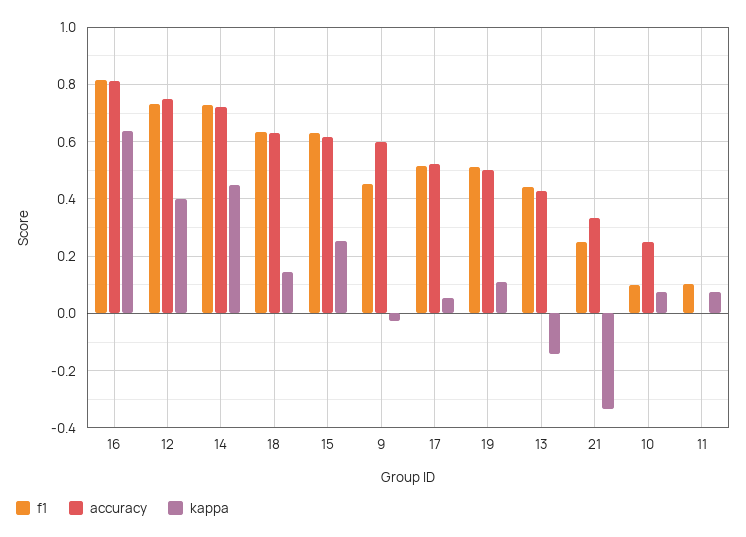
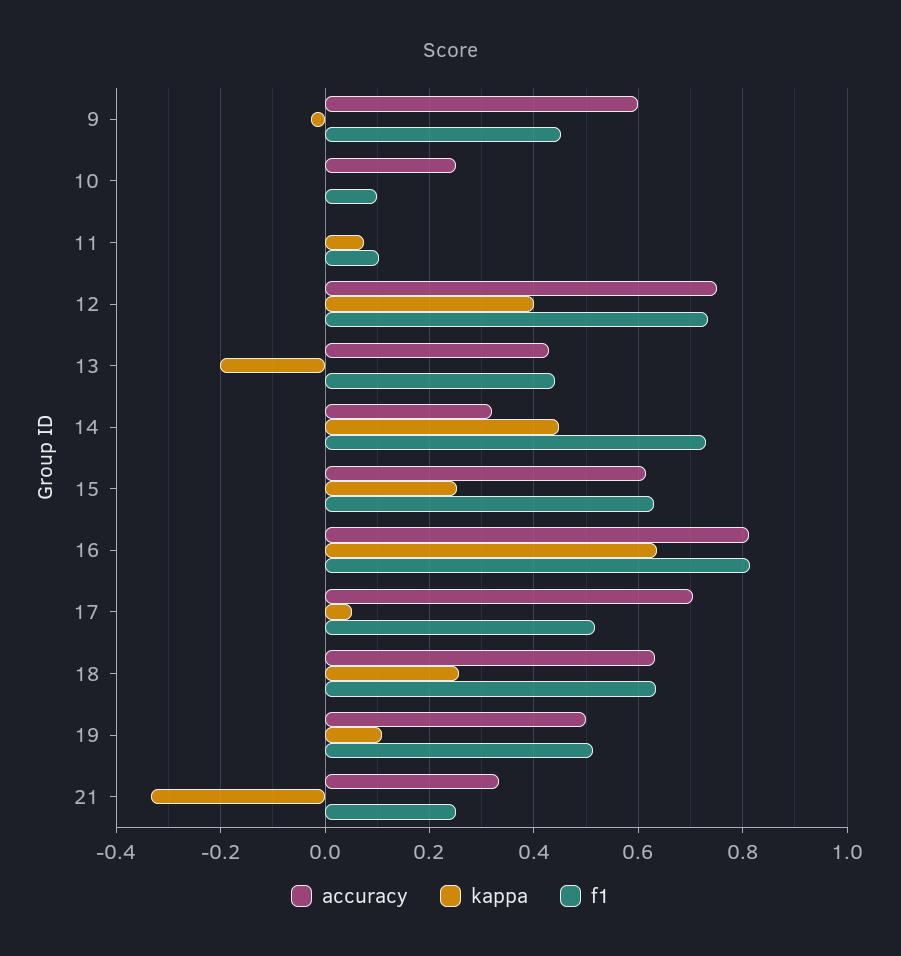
accuracy, 14: 0.725 -> 0.32
kappa, 18: 0.15 -> 0.26
accuracy, 17: 0.525 -> 0.7
kappa, 13: -0.15 -> -0.2
kappa, 10: 0.075 -> 0

